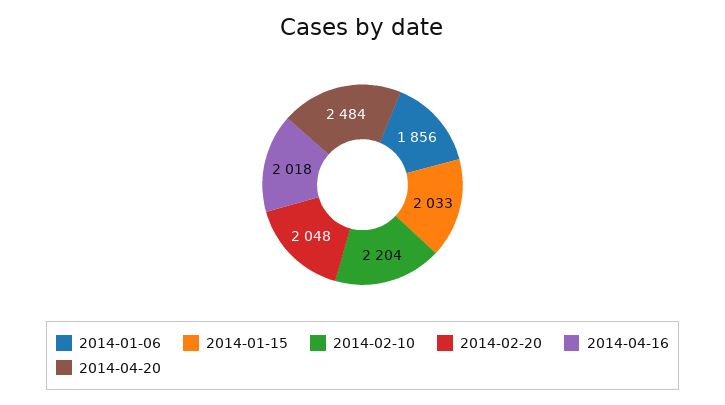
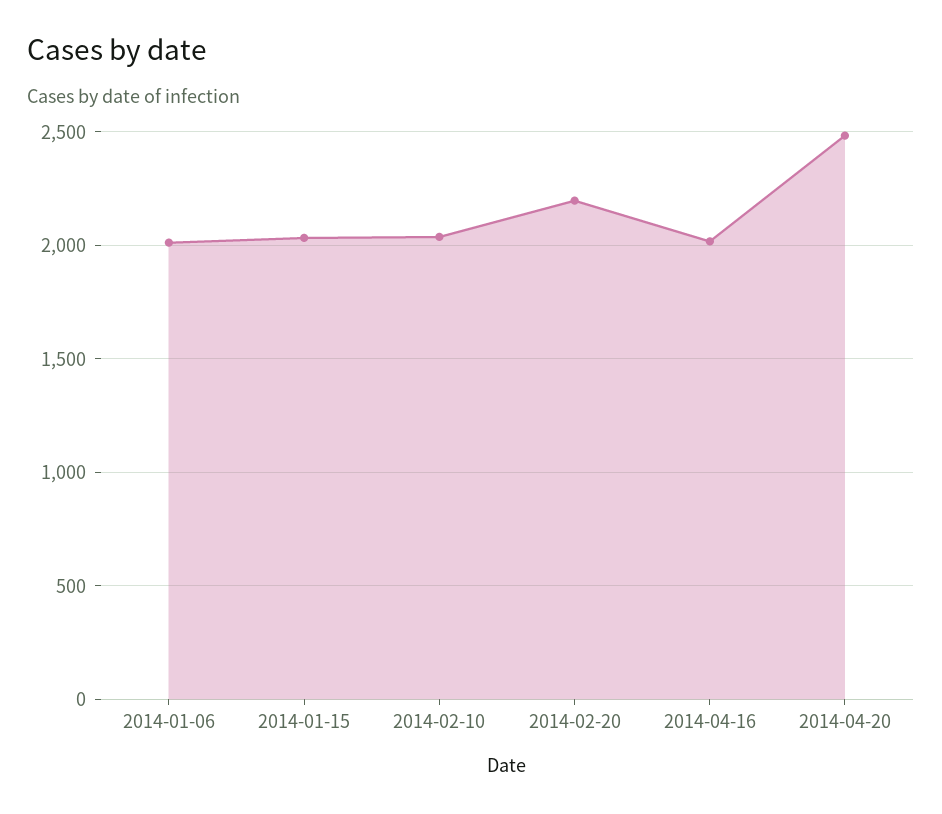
2014-01-06: 1856 -> 2000
2014-02-10: 2204 -> 2050
2014-02-20: 2048 -> 2200

